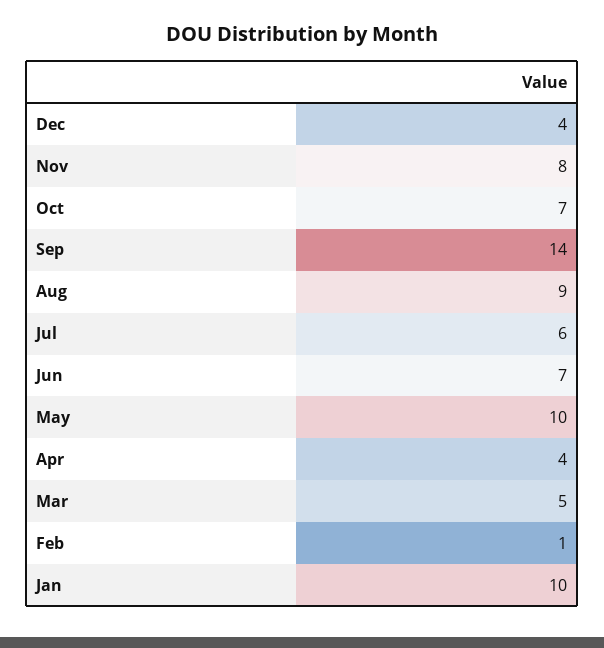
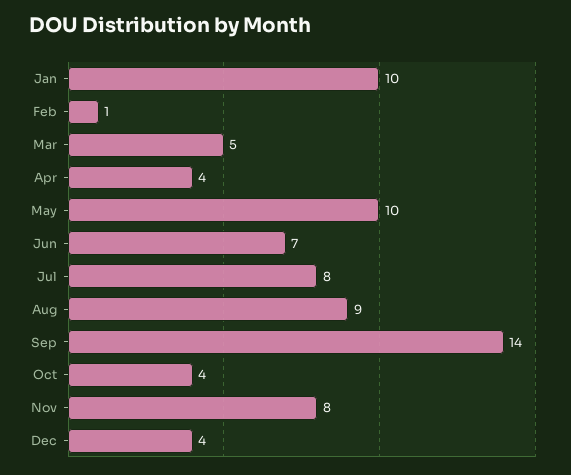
Oct: 7 -> 4
Jul: 6 -> 8

